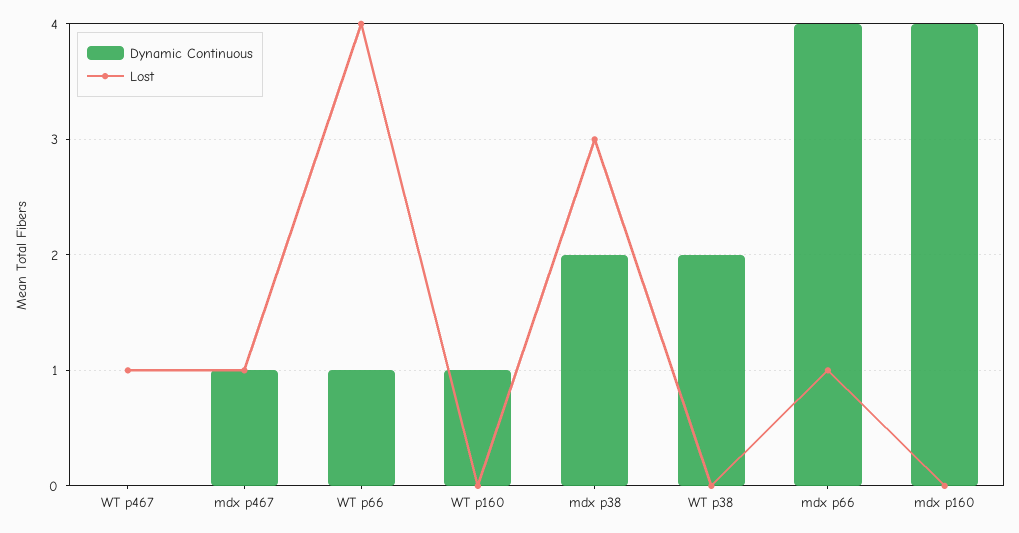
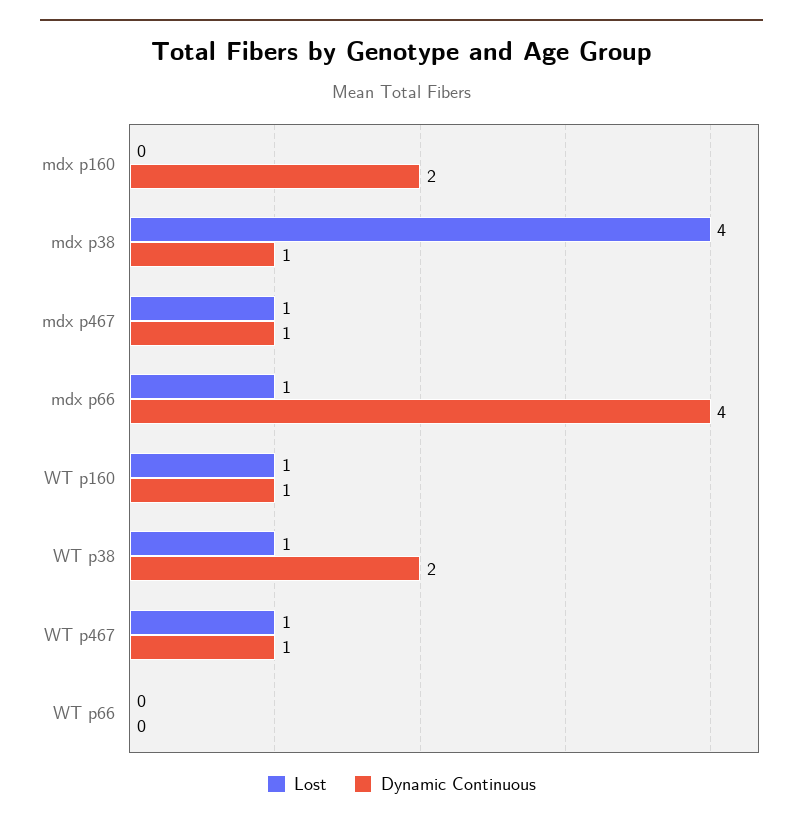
Dynamic Continuous, WT p467: 0 -> 1
Dynamic Continuous, WT p66: 1 -> 0
Lost, WT p66: 4 -> 0
Lost, WT p160: 0 -> 1
Dynamic Continuous, mdx p38: 2 -> 1
Lost, mdx p38: 3 -> 4
Lost, WT p38: 0 -> 1
Dynamic Continuous, mdx p160: 4 -> 2

